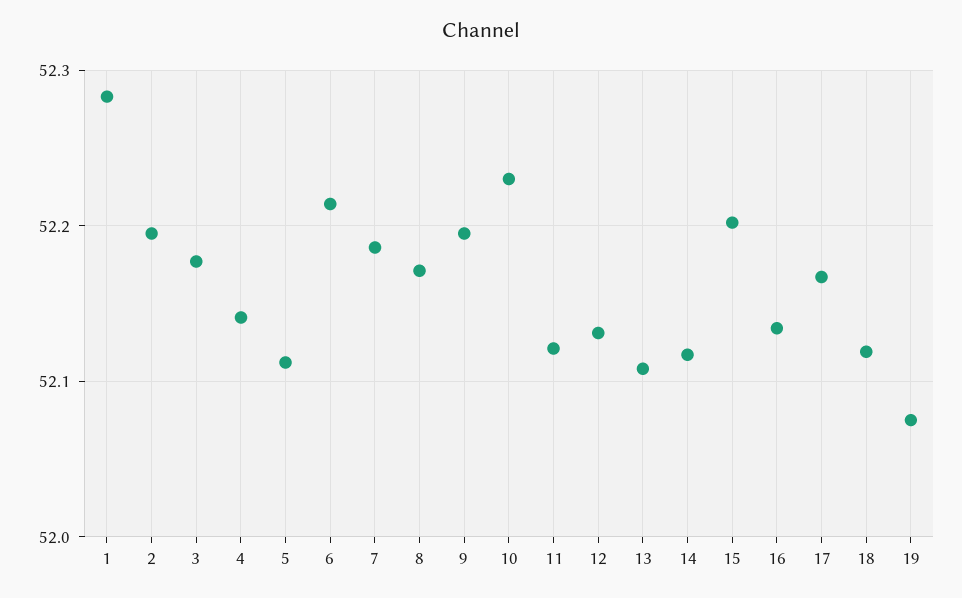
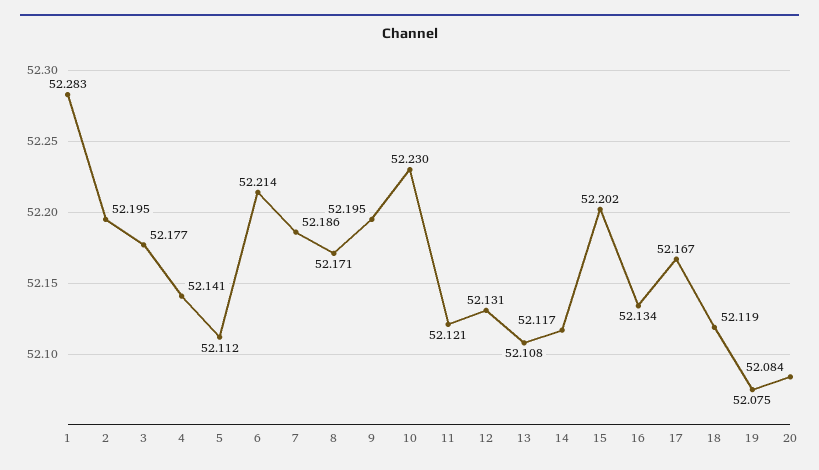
20: none -> 52.084

